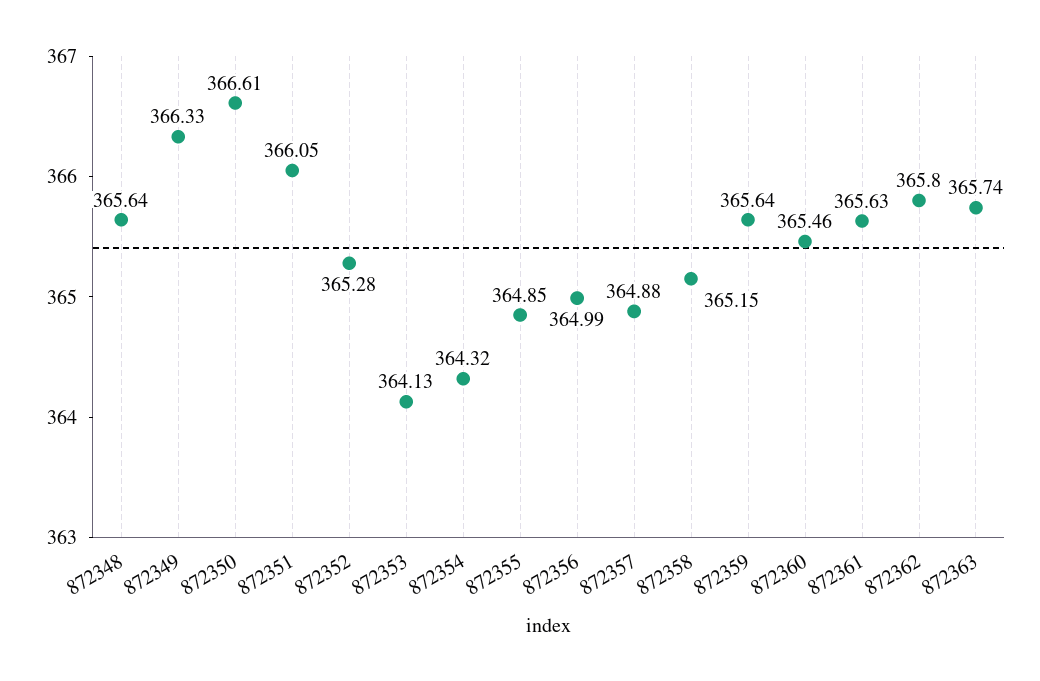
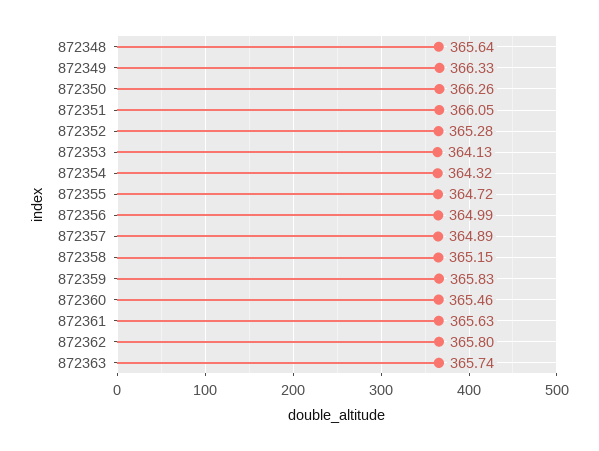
872350: 366.61 -> 366.26
872355: 364.85 -> 364.72
872357: 364.88 -> 364.89
872359: 365.64 -> 365.83

